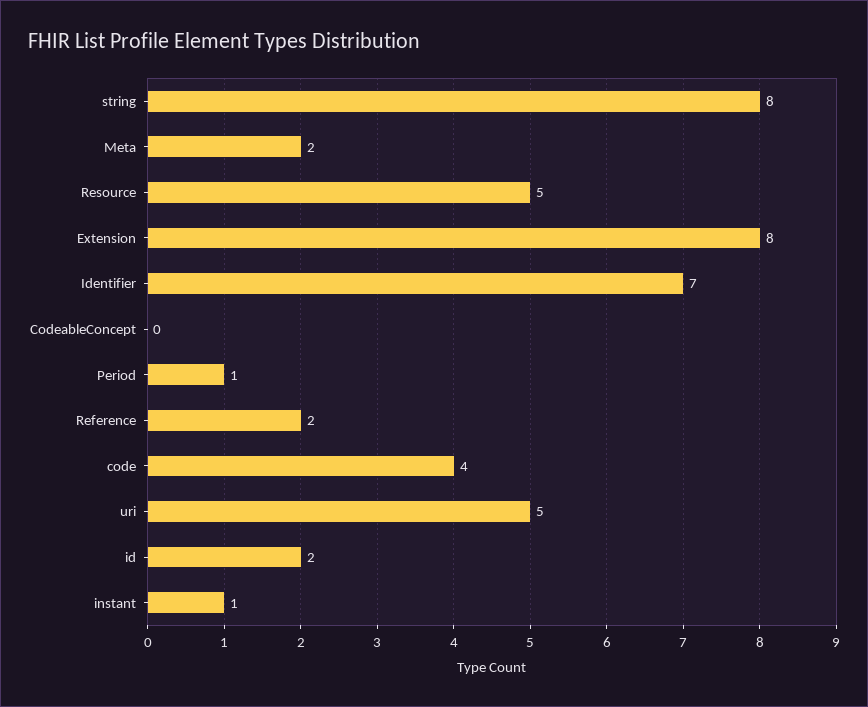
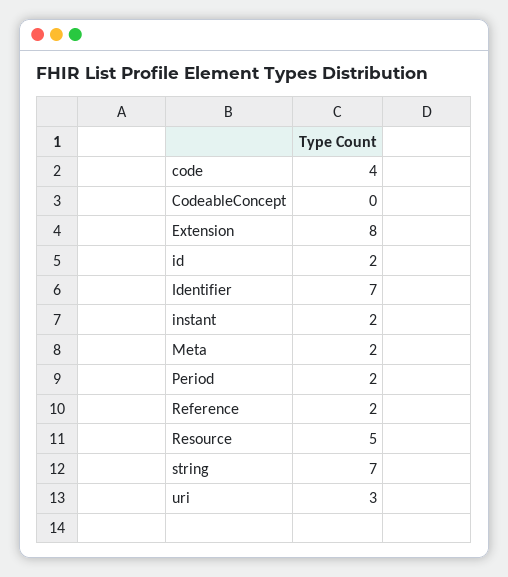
string: 8 -> 7
Period: 1 -> 2
uri: 5 -> 3
instant: 1 -> 2

